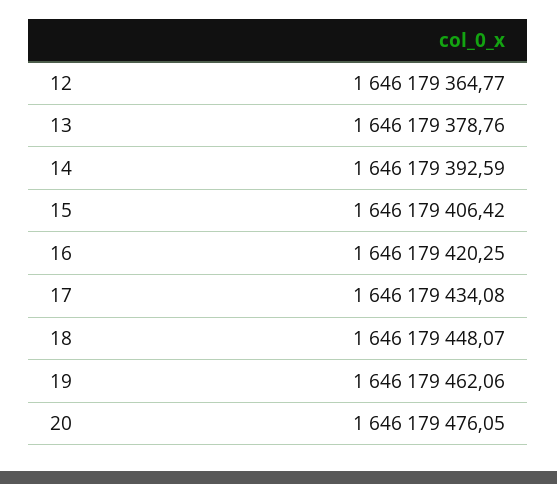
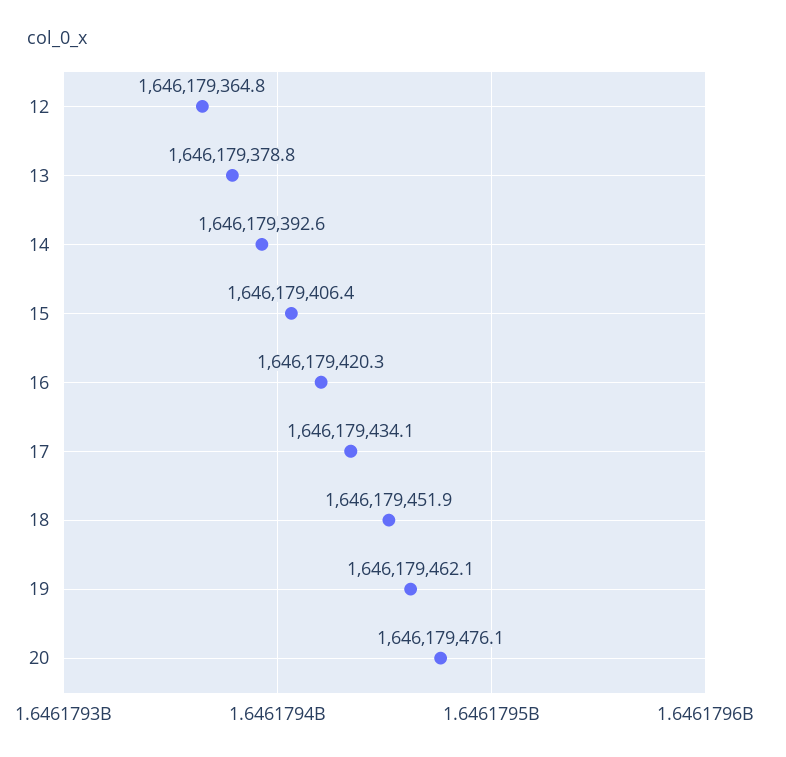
18: 1646179448.07 -> 1646179451.9

